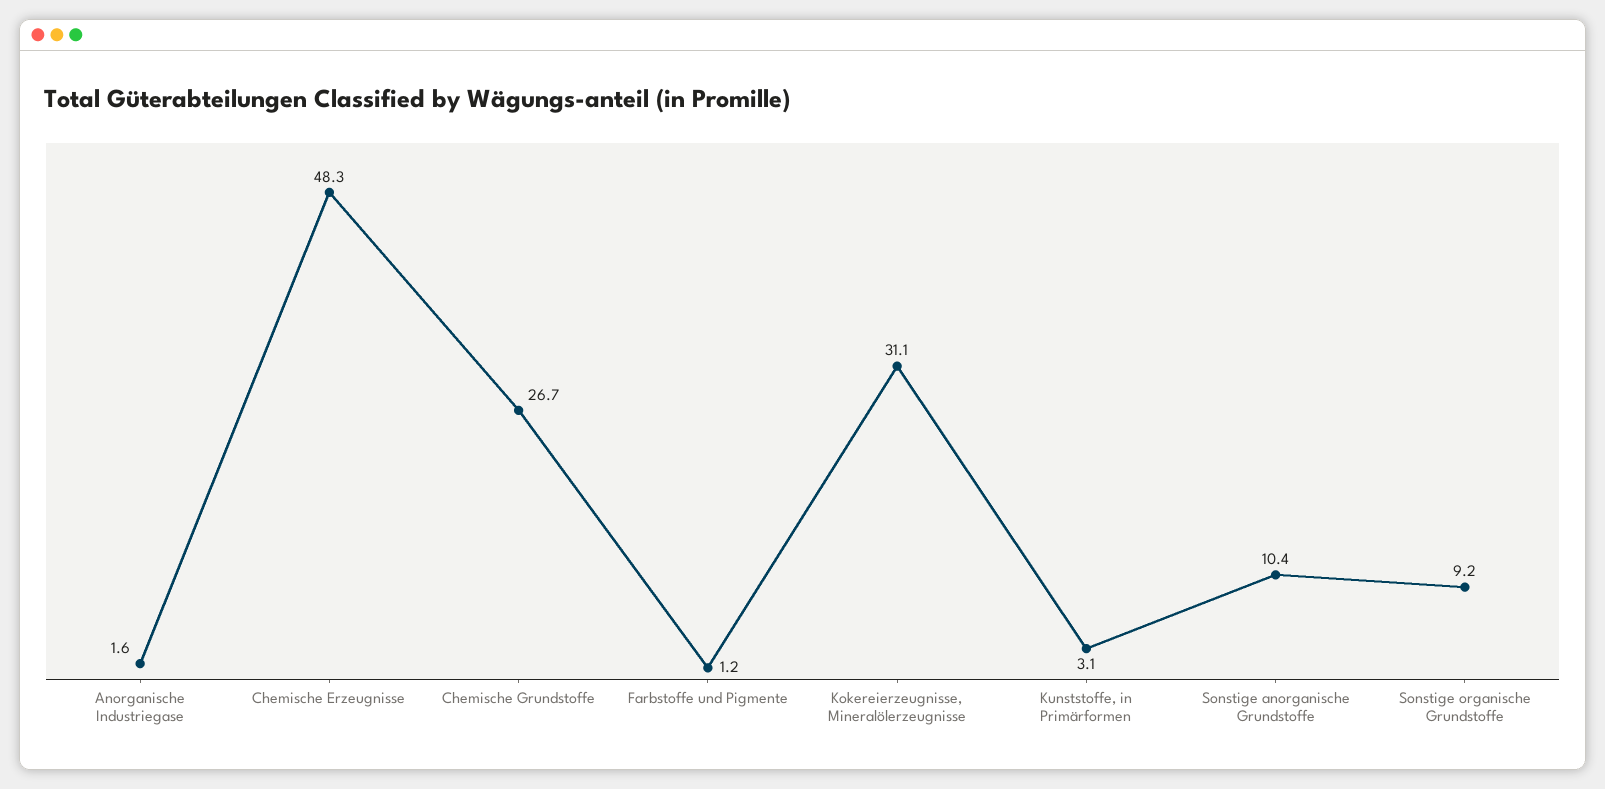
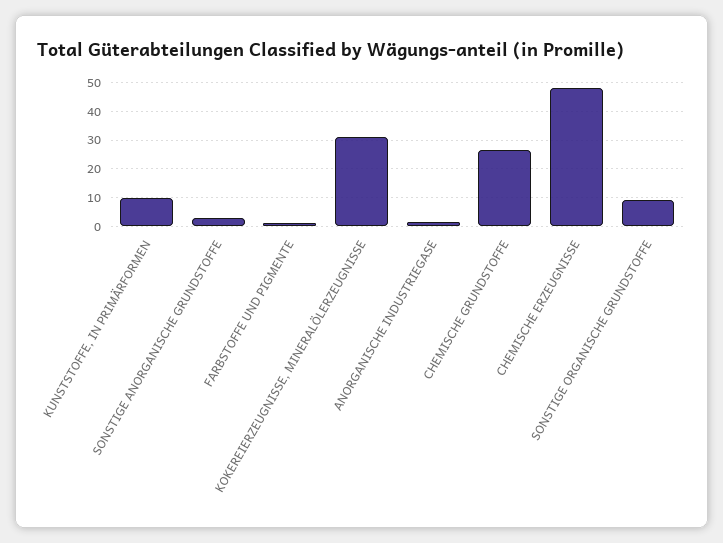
Kunststoffe, in Primärformen: 3.1 -> 10
Sonstige anorganische Grundstoffe: 10.4 -> 2.5

